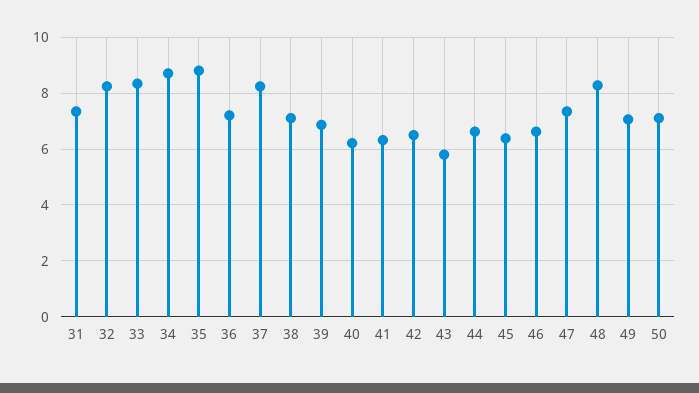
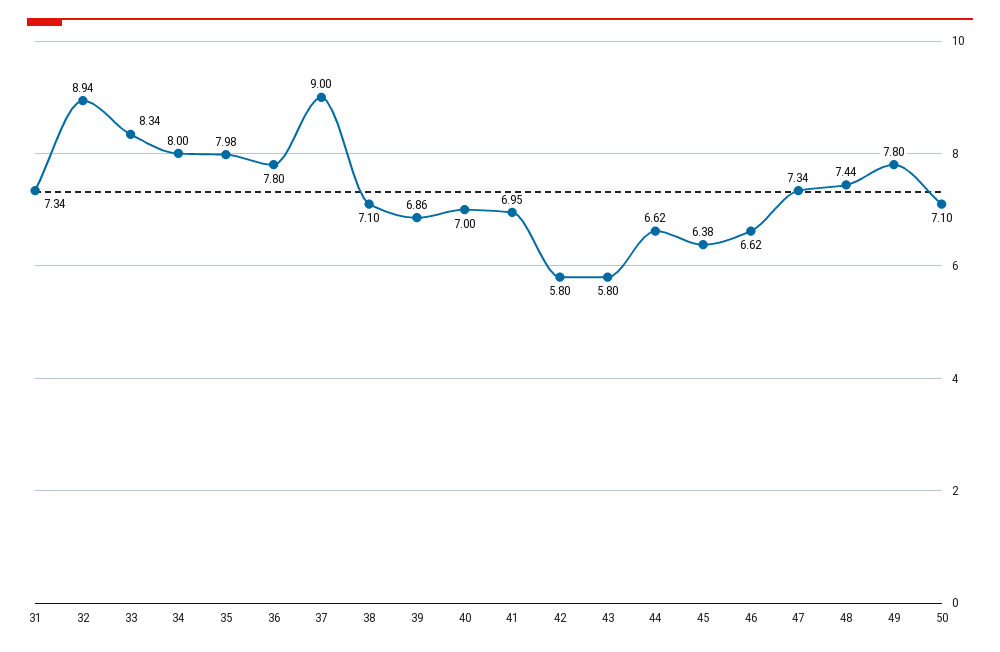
32: 8.25 -> 8.94
34: 8.75 -> 8
35: 8.75 -> 7.98
36: 7.25 -> 7.8
37: 8.25 -> 9
40: 6.25 -> 7
41: 6.25 -> 6.95
42: 6.5 -> 5.8
48: 8.25 -> 7.44
49: 7 -> 7.8

